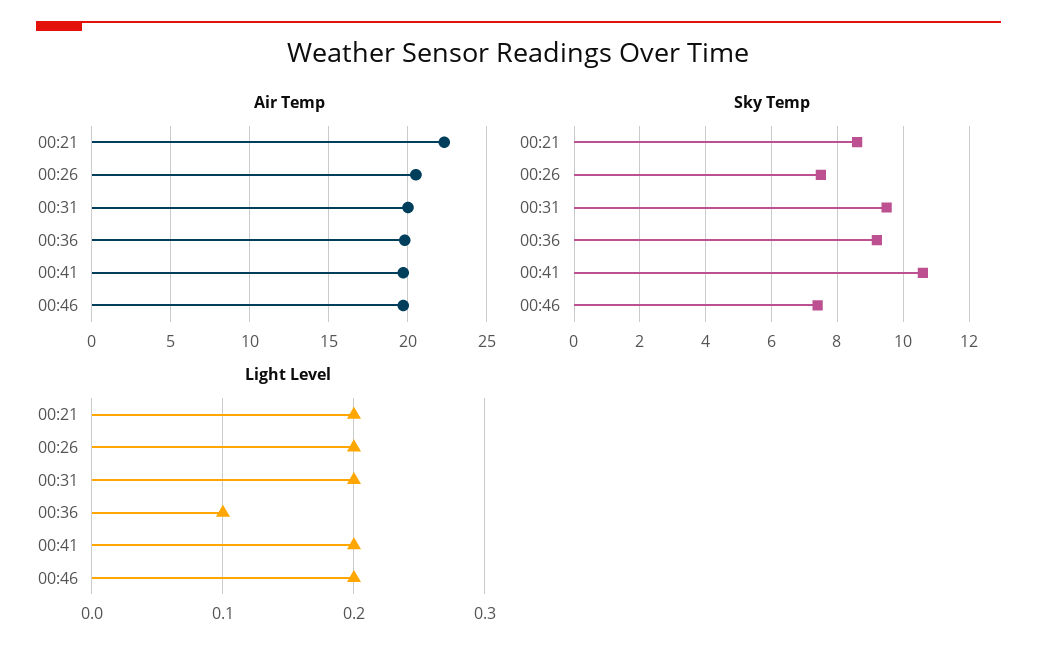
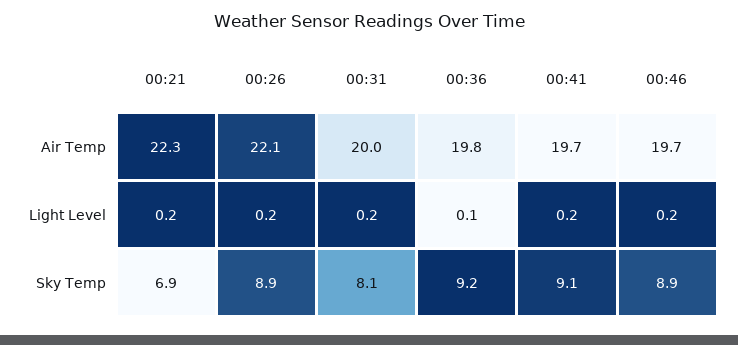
Air Temp, 00:26: 20.5 -> 22.1
Sky Temp, 00:21: 8.5 -> 6.9
Sky Temp, 00:26: 7.5 -> 8.9
Sky Temp, 00:31: 9.5 -> 8.1
Sky Temp, 00:41: 10.5 -> 9.1
Sky Temp, 00:46: 7.5 -> 8.9

